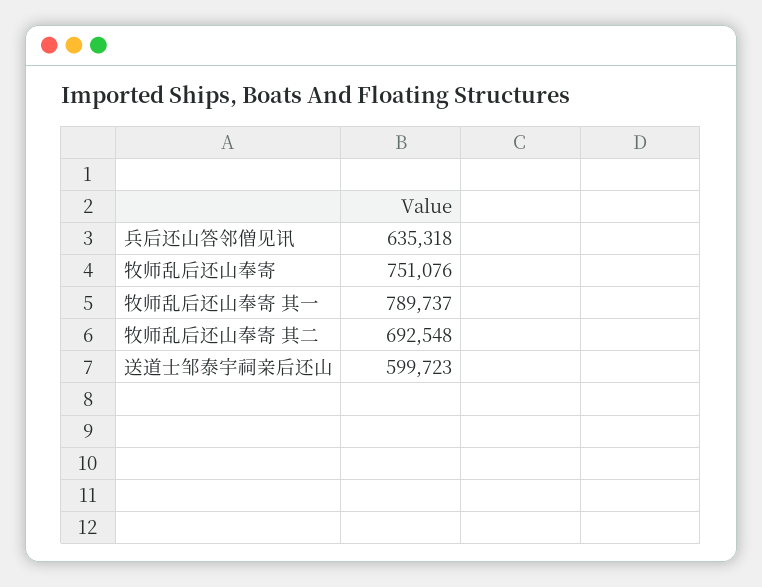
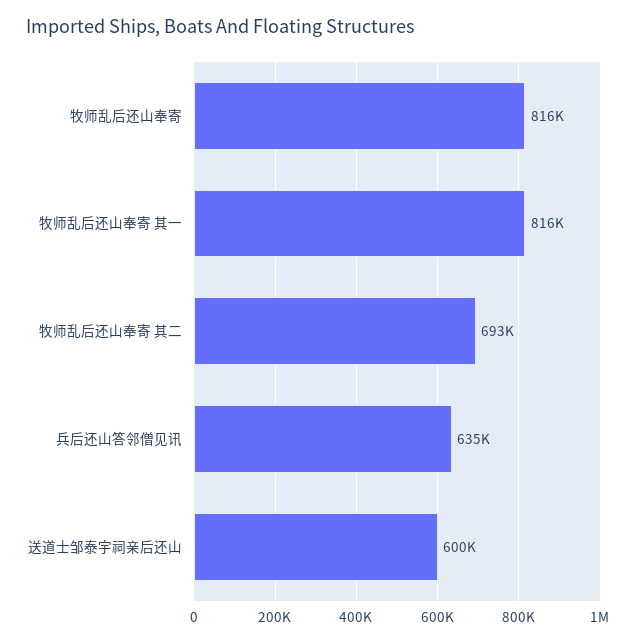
牧师乱后还山奉寄: 751076 -> 816000
牧师乱后还山奉寄 其一: 789737 -> 816000

